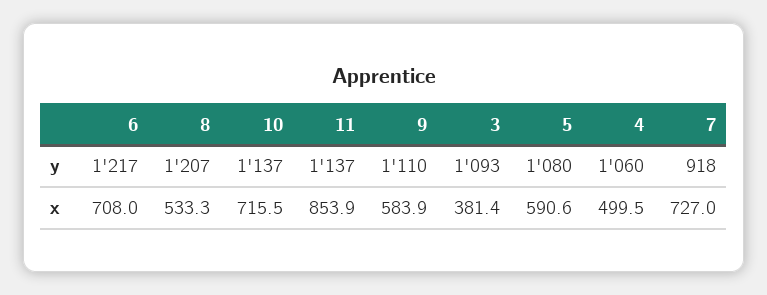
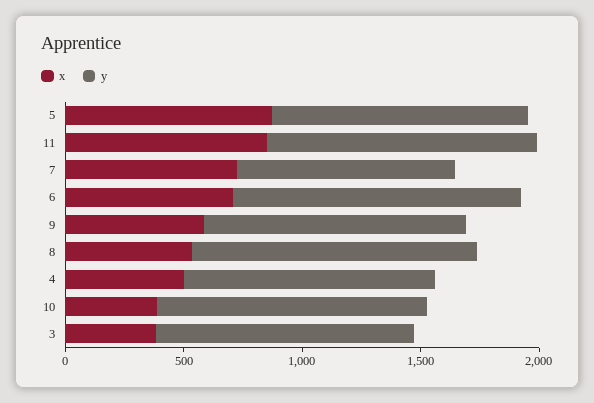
x, 10: 715.5 -> 400
x, 5: 590.6 -> 900

